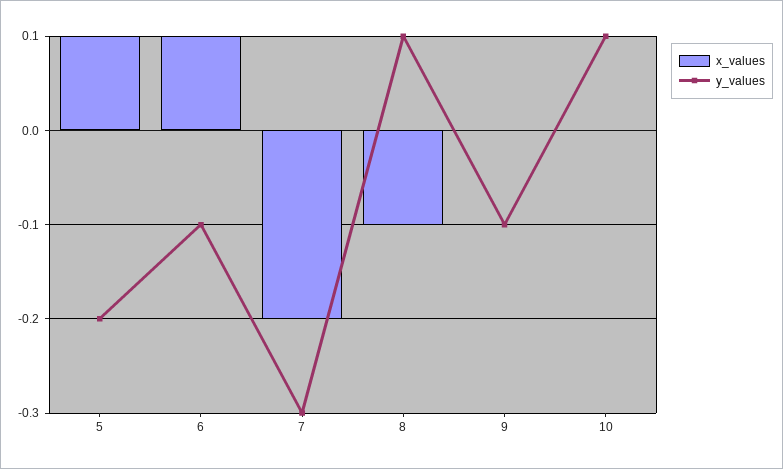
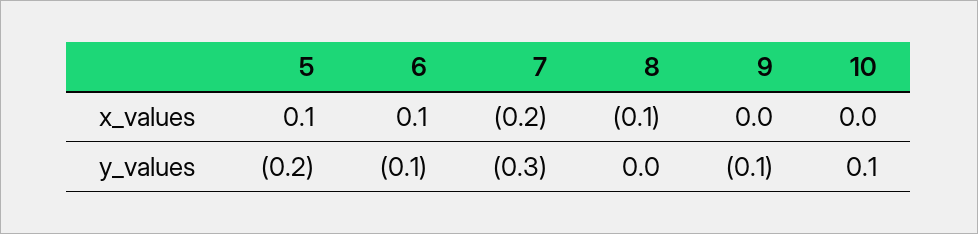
y_values, 8: 0.1 -> 0

